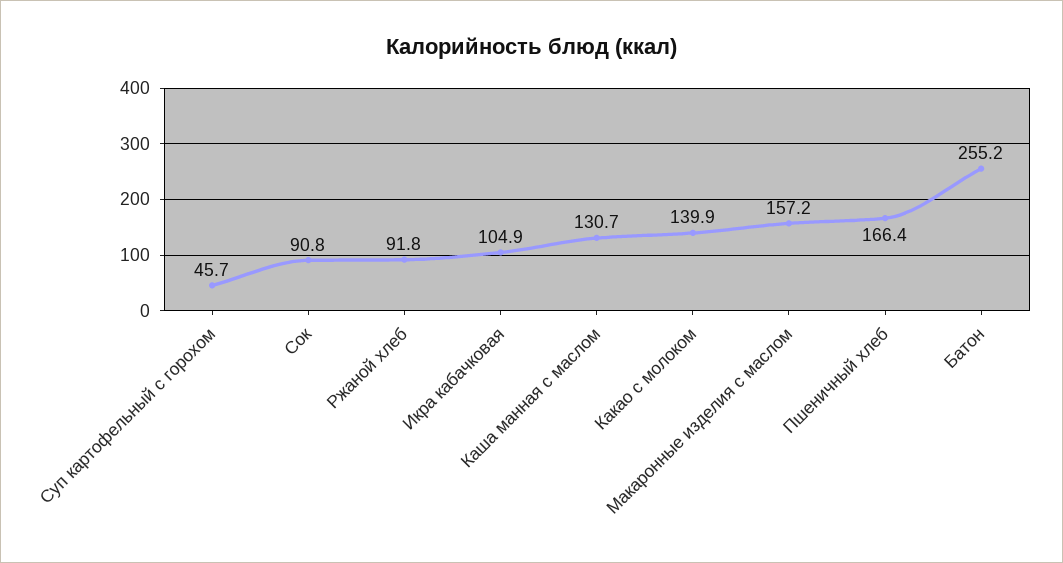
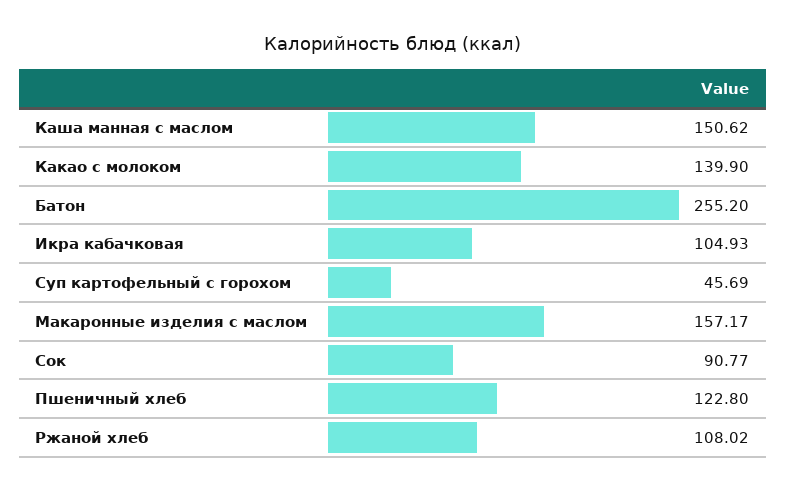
Ржаной хлеб: 91.8 -> 108.02
Каша манная с маслом: 130.7 -> 150.62
Пшеничный хлеб: 166.4 -> 122.8

